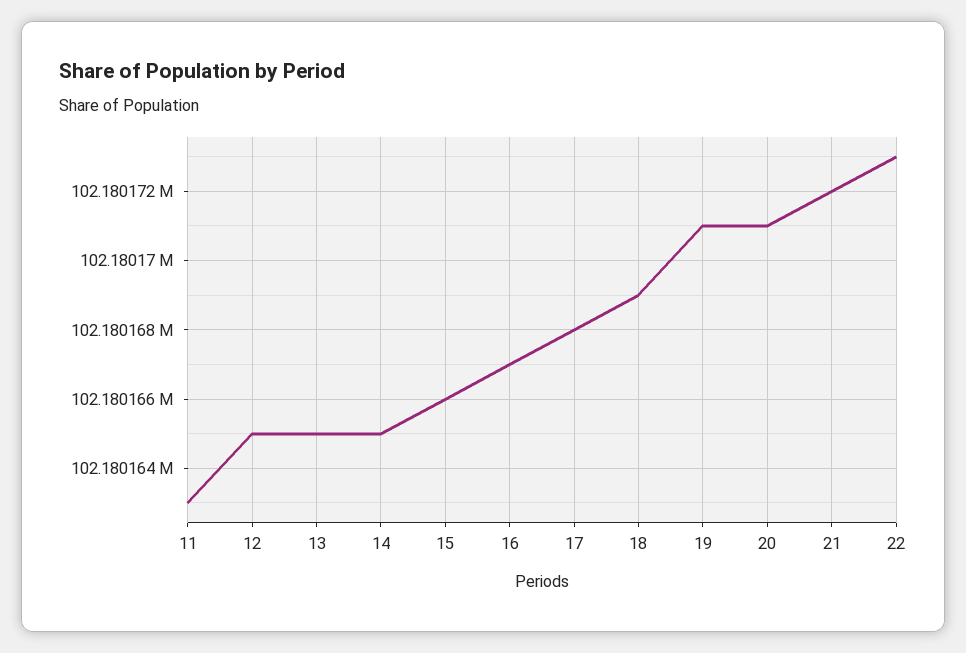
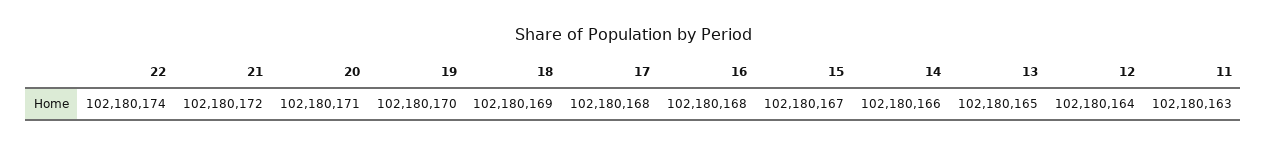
12: 102180165 -> 102180164
14: 102180165 -> 102180166
15: 102180166 -> 102180167
16: 102180167 -> 102180168
19: 102180171 -> 102180170
22: 102180173 -> 102180174

